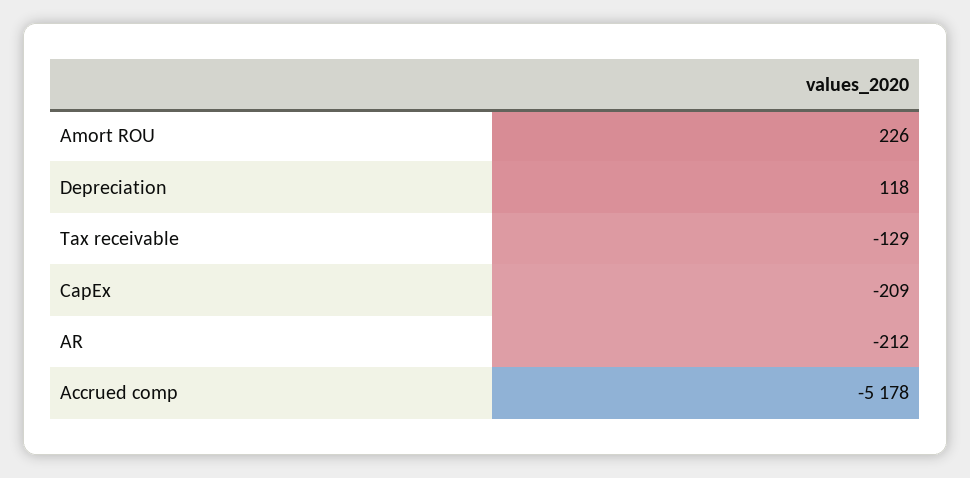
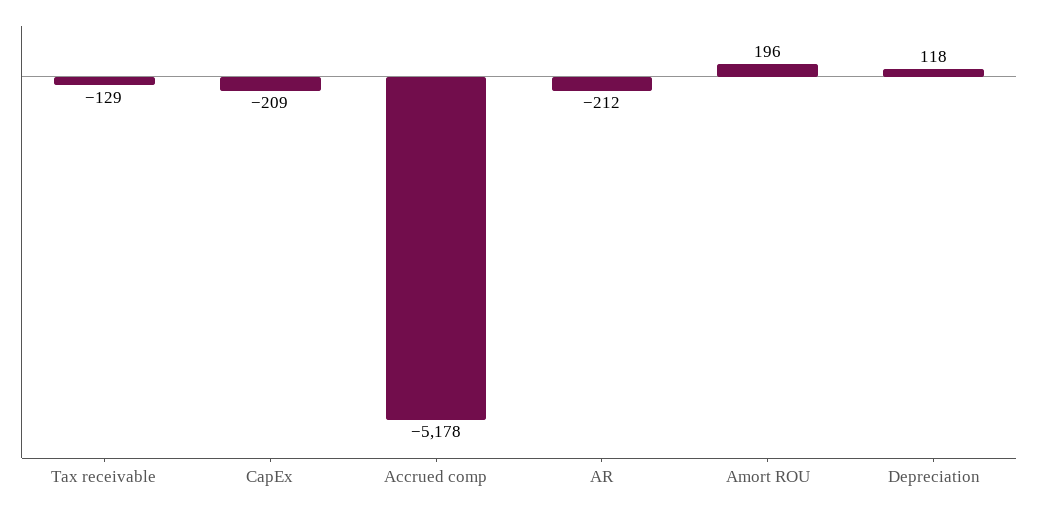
Amort ROU: 226 -> 196

